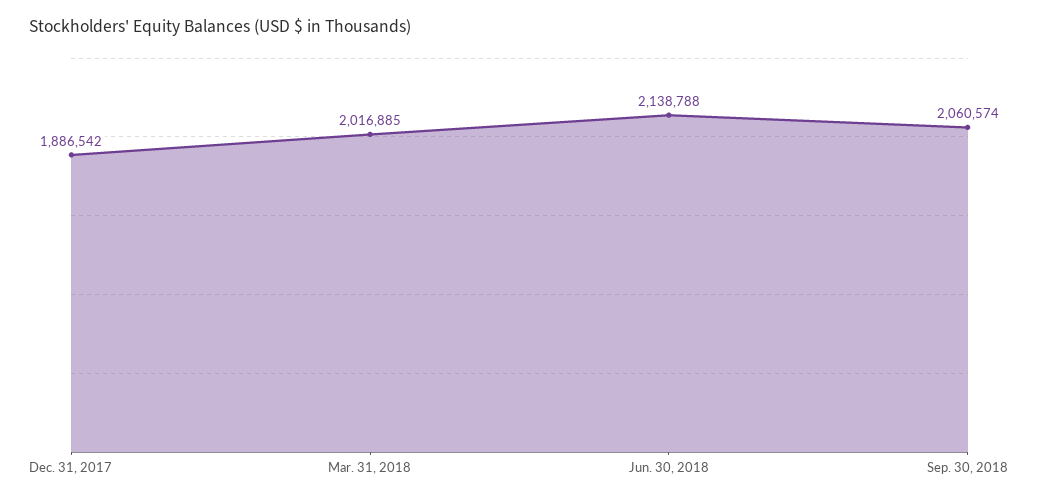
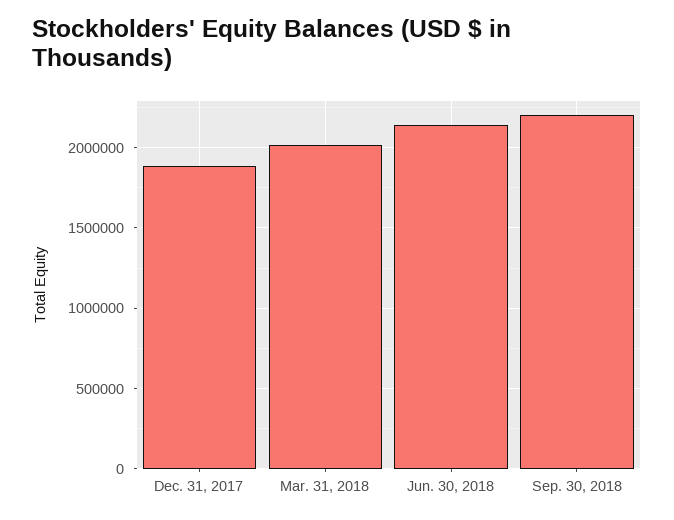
Sep. 30, 2018: 2060574 -> 2200000

